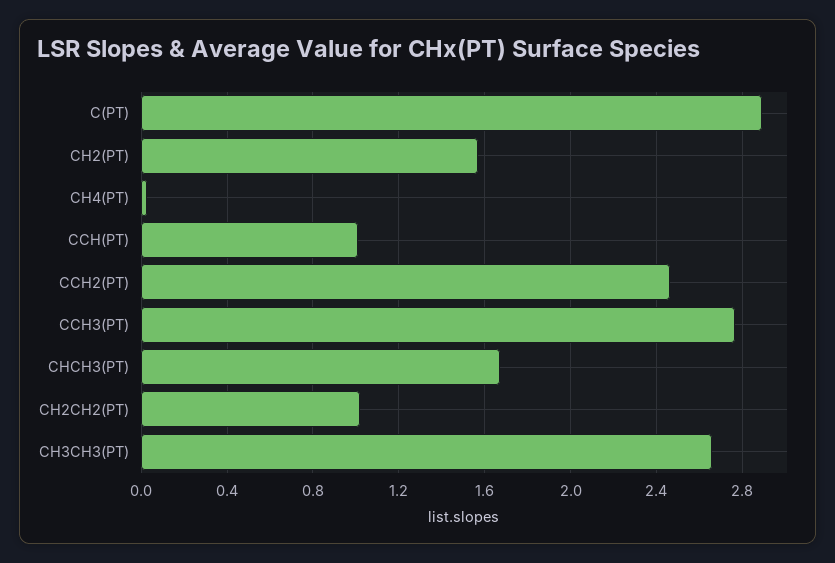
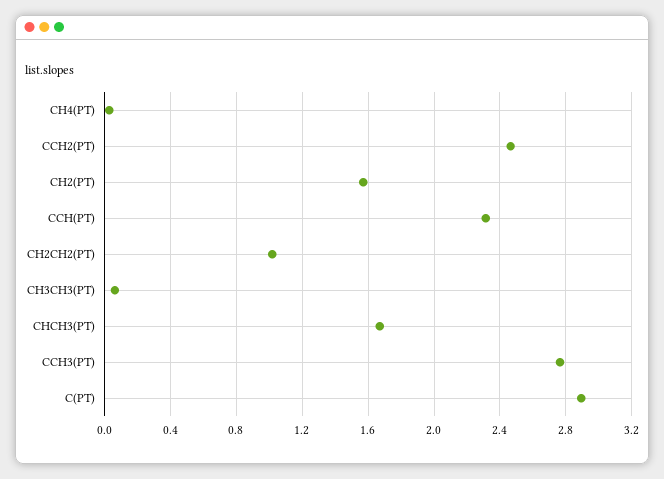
CCH(PT): 1 -> 2.3
CH3CH3(PT): 2.65 -> 0.05

